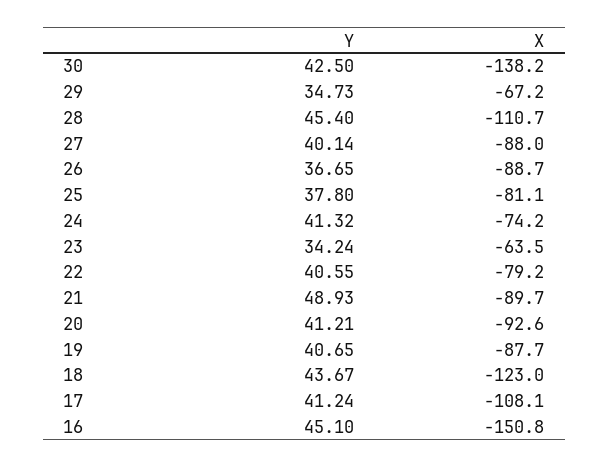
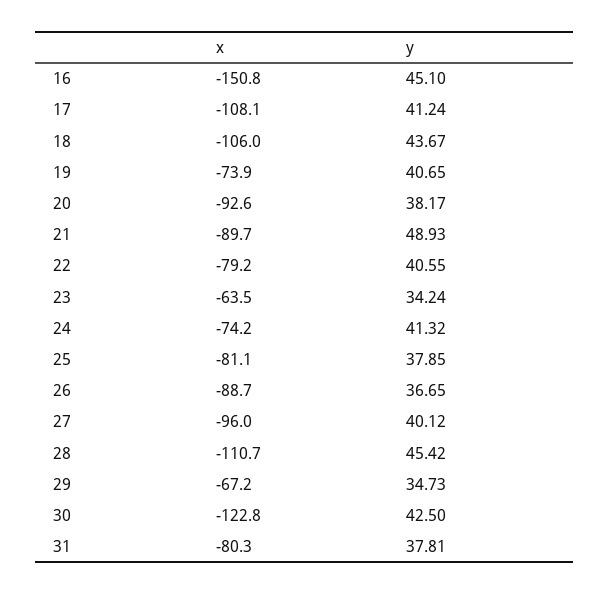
X, 30: -138.2 -> -122.8
Y, 28: 45.4 -> 45.42
Y, 27: 40.14 -> 40.12
X, 27: -88 -> -96
Y, 25: 37.8 -> 37.85
Y, 20: 41.21 -> 38.17
X, 19: -87.7 -> -73.9
X, 18: -123 -> -106
X, 31: none -> -80.3
Y, 31: none -> 37.81

